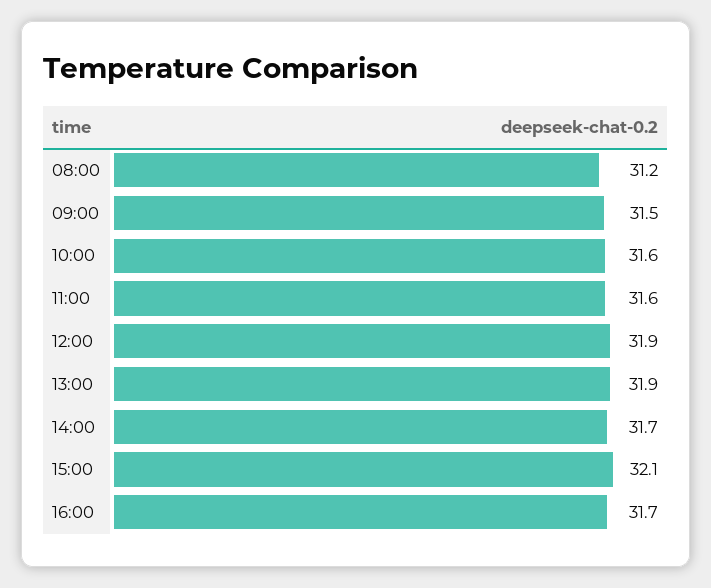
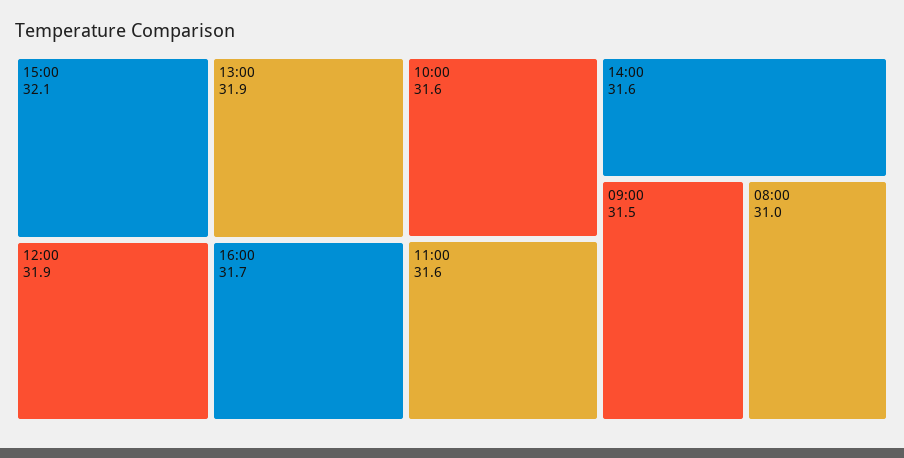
08:00: 31.2 -> 31
14:00: 31.7 -> 31.6

